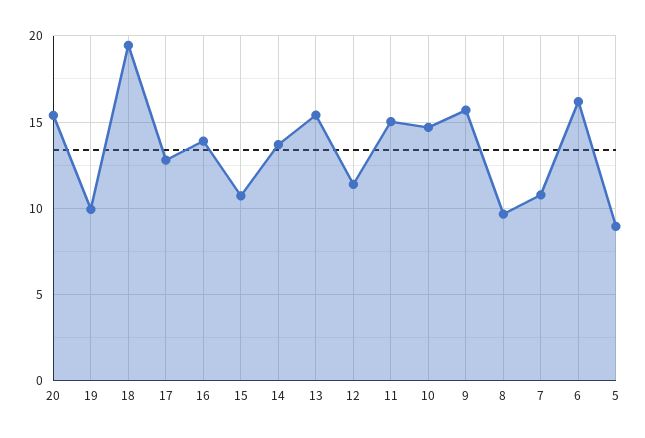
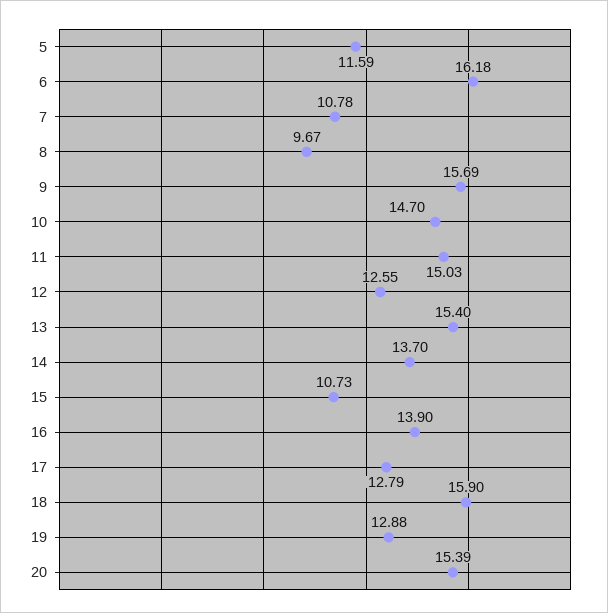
19: 10 -> 12.88
18: 19.5 -> 15.9
12: 11.5 -> 12.55
5: 9 -> 11.59

